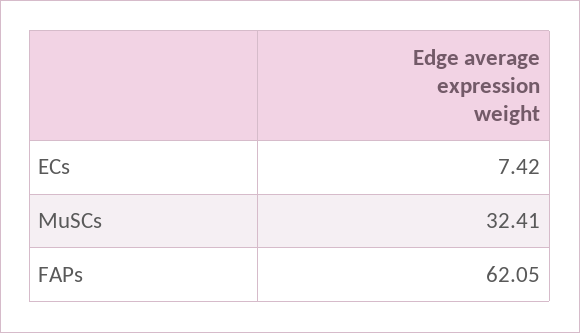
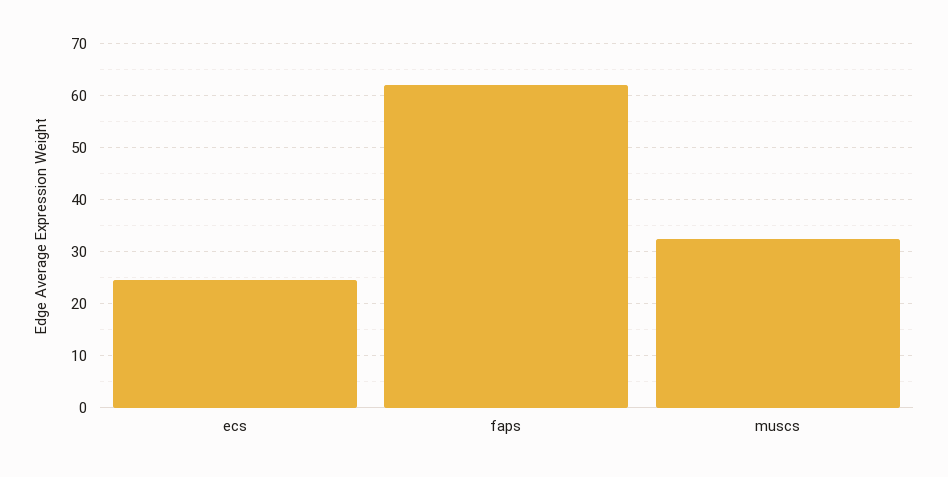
ECs: 7.42 -> 24

